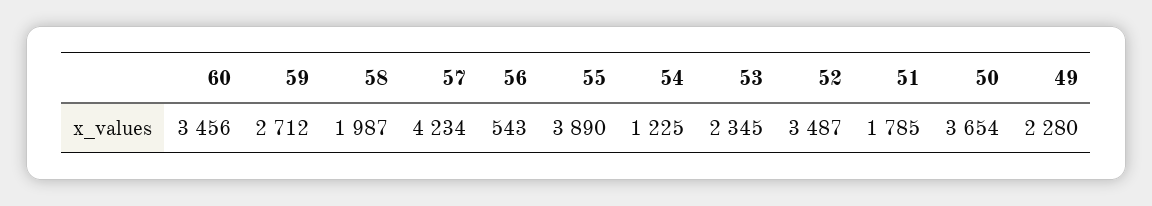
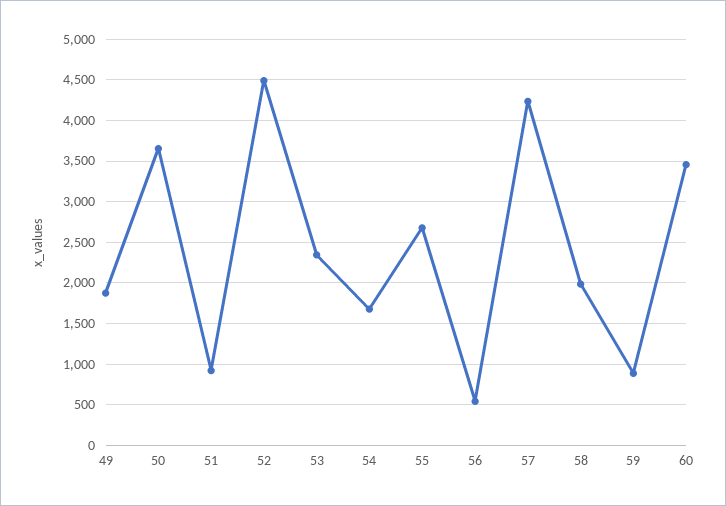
59: 2712 -> 900
55: 3890 -> 2700
54: 1225 -> 1700
52: 3487 -> 4500
51: 1785 -> 900
49: 2280 -> 1900

